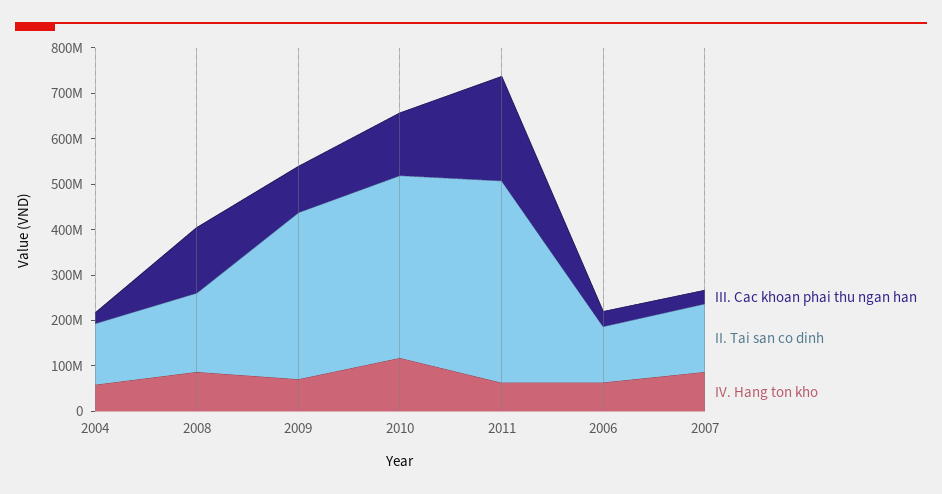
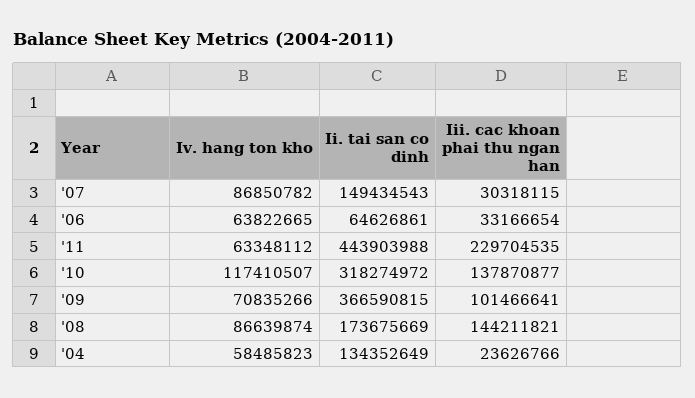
II. Tai san co dinh, 2010: 400000000 -> 318274972
II. Tai san co dinh, 2006: 120000000 -> 64626861

